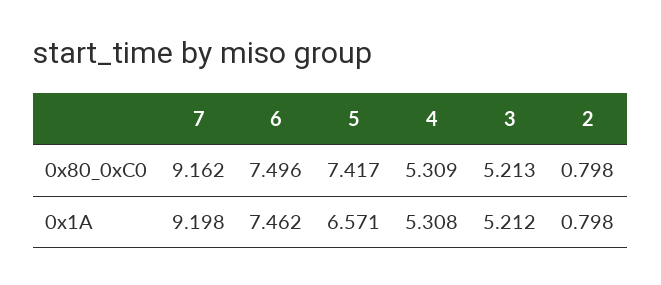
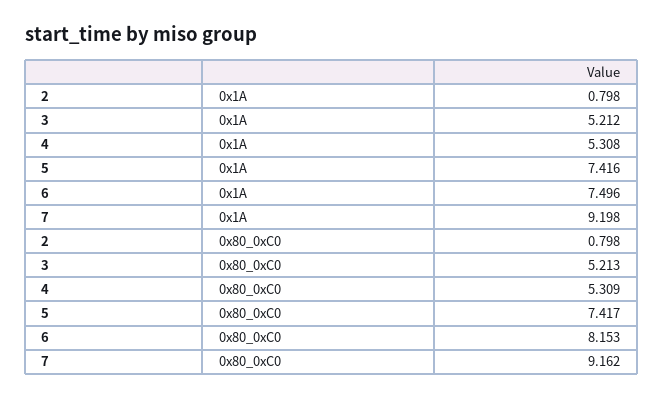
6, 0x80_0xC0: 7.496 -> 8.153
6, 0x1A: 7.462 -> 7.496
5, 0x1A: 6.571 -> 7.416

